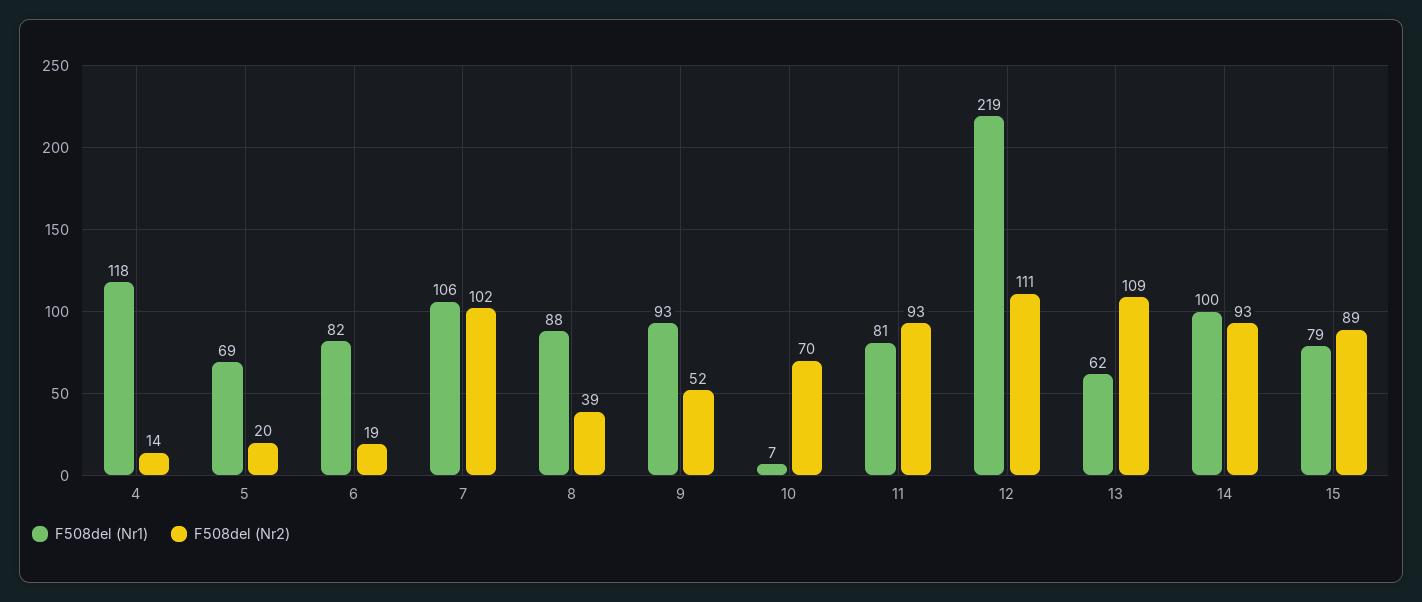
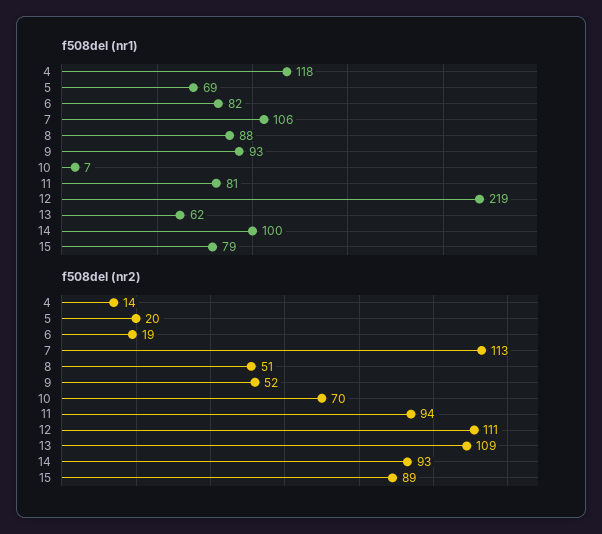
F508del (Nr2), 7: 102 -> 113
F508del (Nr2), 8: 39 -> 51
F508del (Nr2), 11: 93 -> 94

